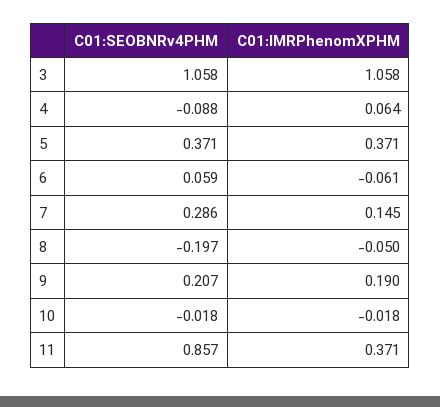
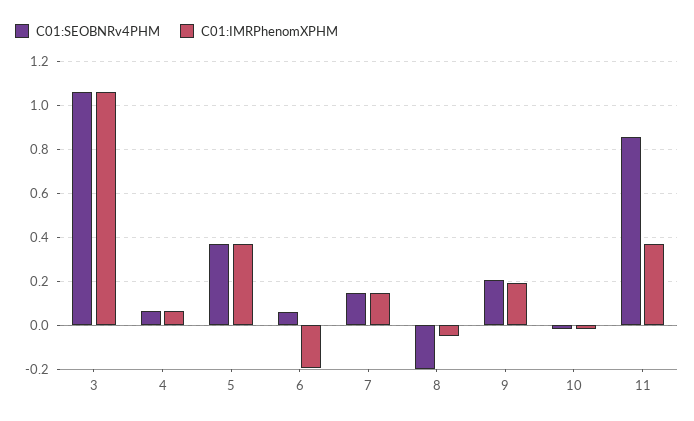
C01:SEOBNRv4PHM, 4: -0.088 -> 0.05
C01:IMRPhenomXPHM, 6: -0.061 -> -0.2
C01:SEOBNRv4PHM, 7: 0.286 -> 0.15

